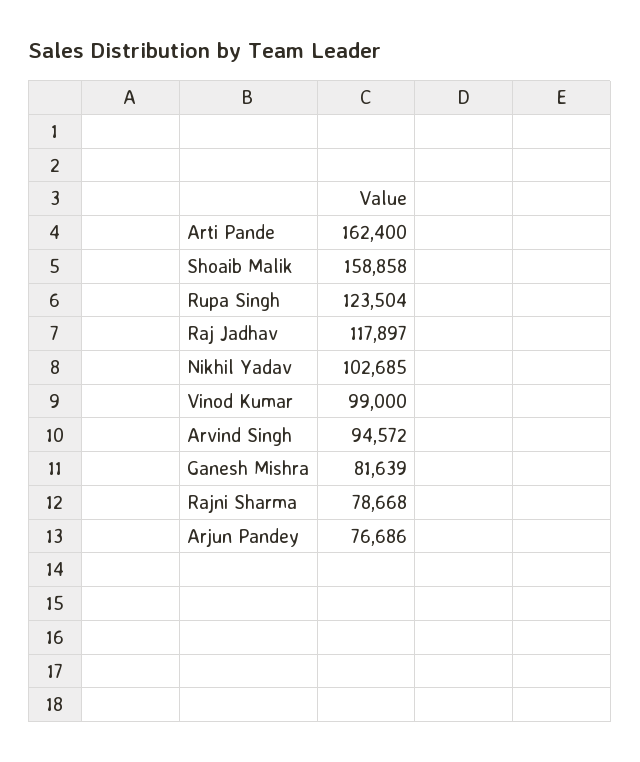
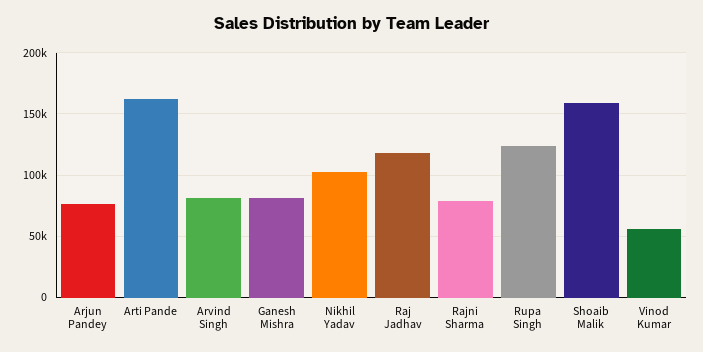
Vinod Kumar: 99000 -> 55000
Arvind Singh: 94572 -> 80000

